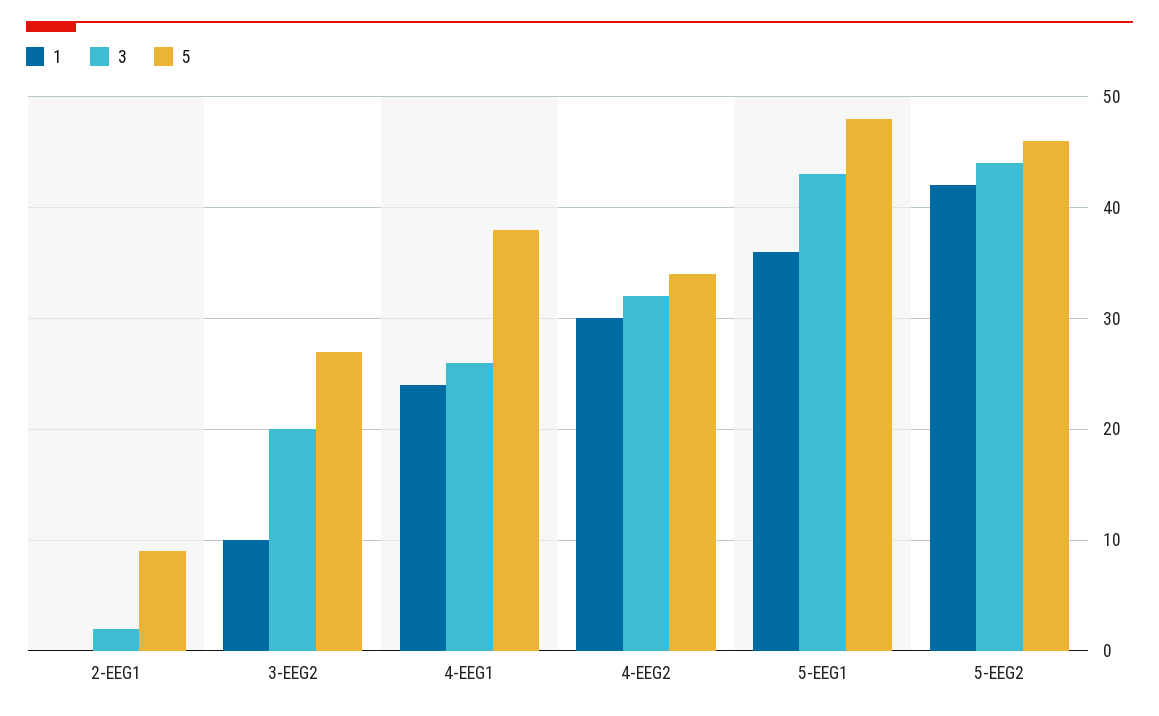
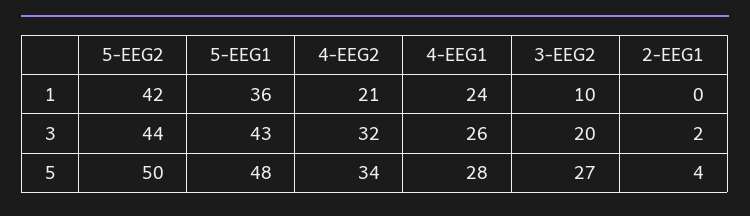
5, 2-EEG1: 9 -> 4
5, 4-EEG1: 38 -> 28
1, 4-EEG2: 30 -> 21
5, 5-EEG2: 46 -> 50

